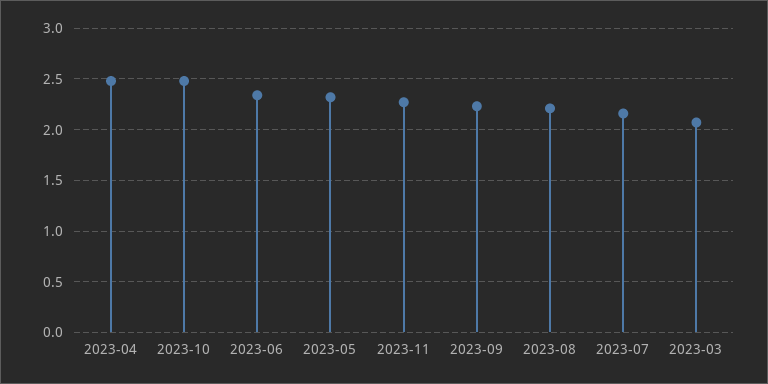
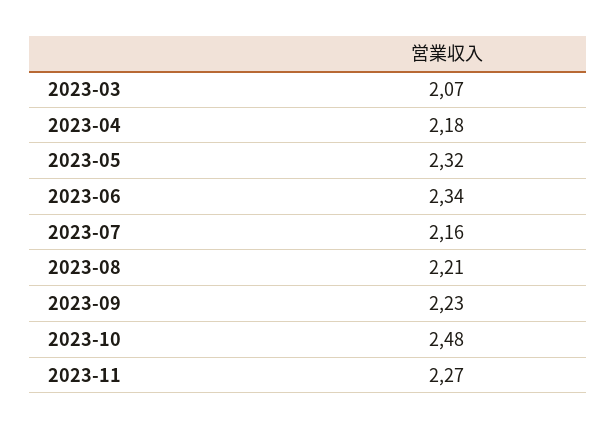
2023-04: 2.5 -> 2.18

